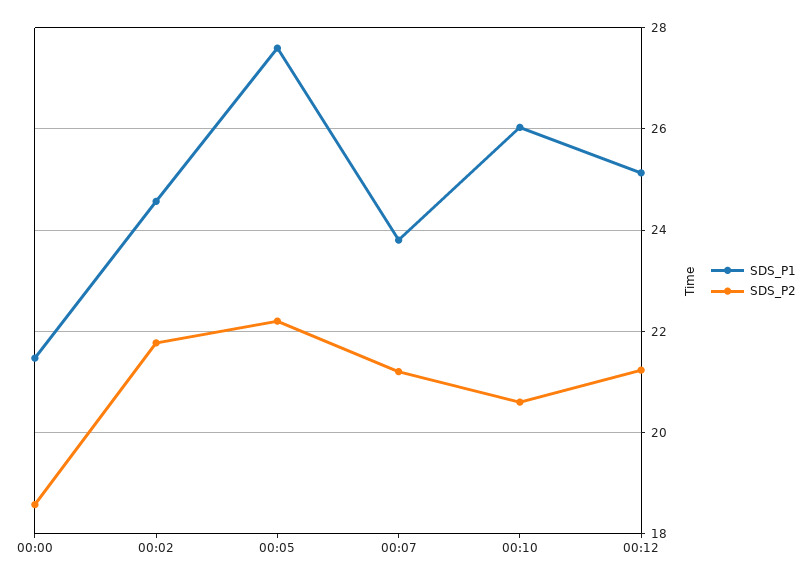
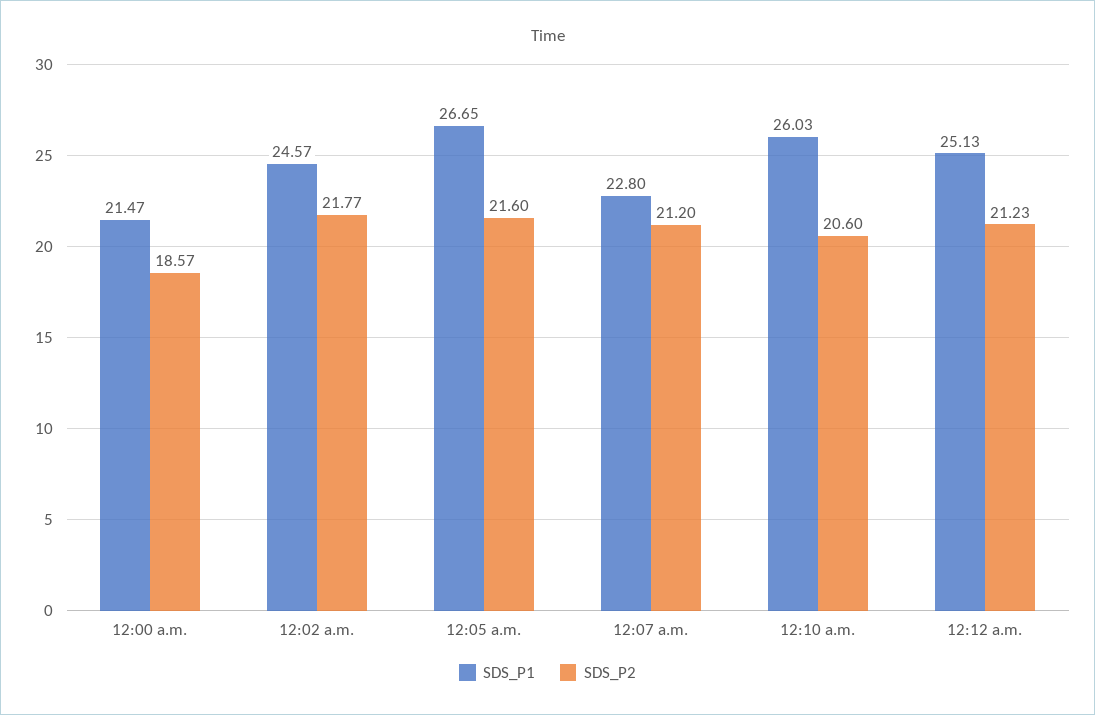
SDS_P1, 00:05: 27.6 -> 26.65
SDS_P2, 00:05: 22.2 -> 21.6
SDS_P1, 00:07: 23.8 -> 22.8

